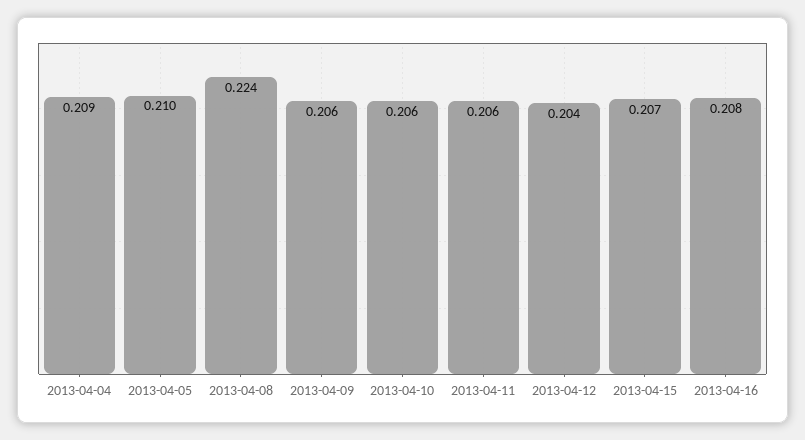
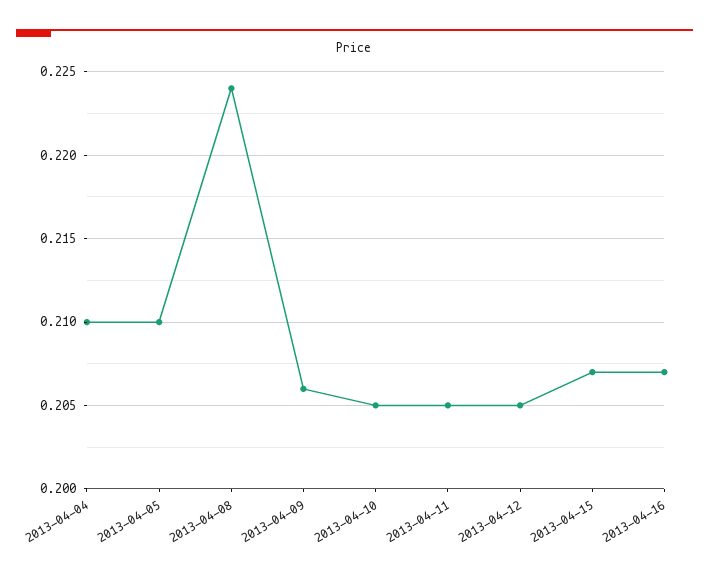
2013-04-04: 0.209 -> 0.21
2013-04-10: 0.206 -> 0.205
2013-04-11: 0.206 -> 0.205
2013-04-12: 0.204 -> 0.205
2013-04-16: 0.208 -> 0.207

